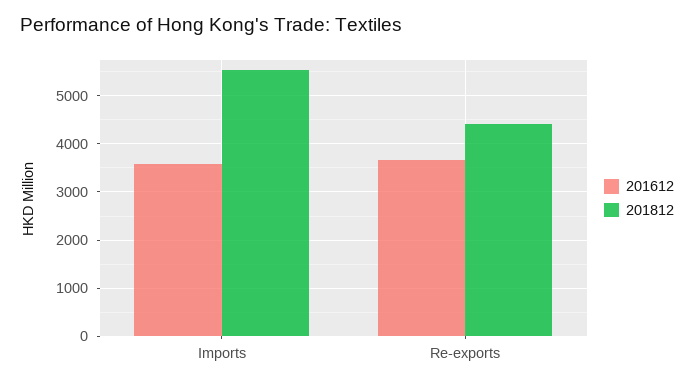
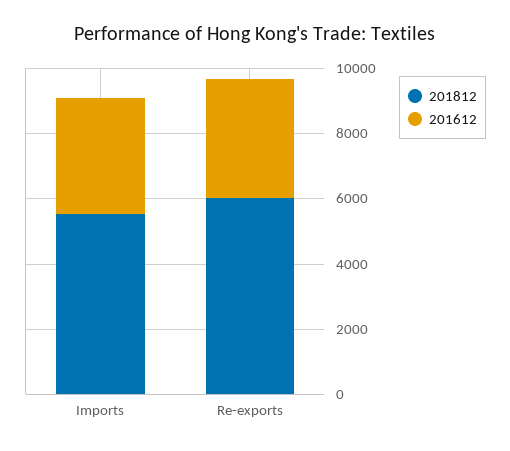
201812, Re-exports: 4400 -> 6000

